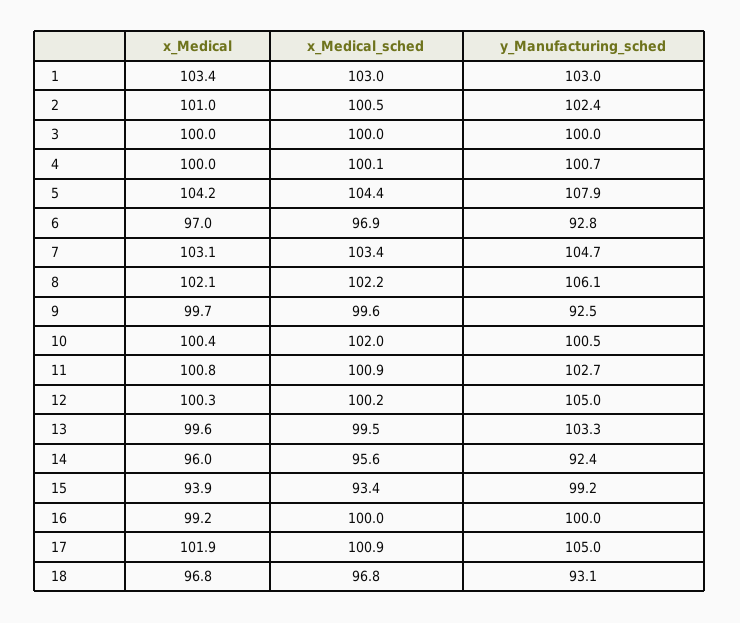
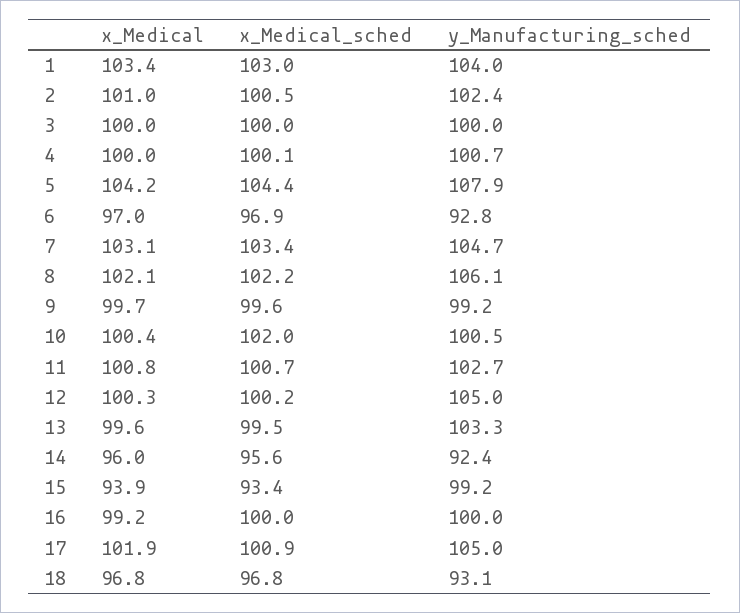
y_Manufacturing_sched, 1: 103 -> 104
y_Manufacturing_sched, 9: 92.5 -> 99.2
x_Medical_sched, 11: 100.9 -> 100.7

